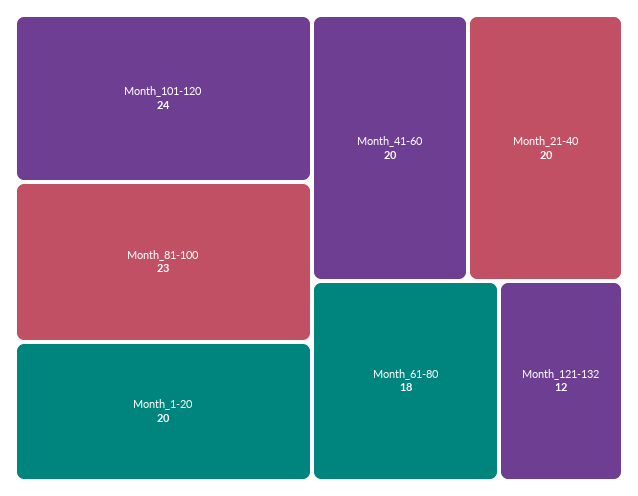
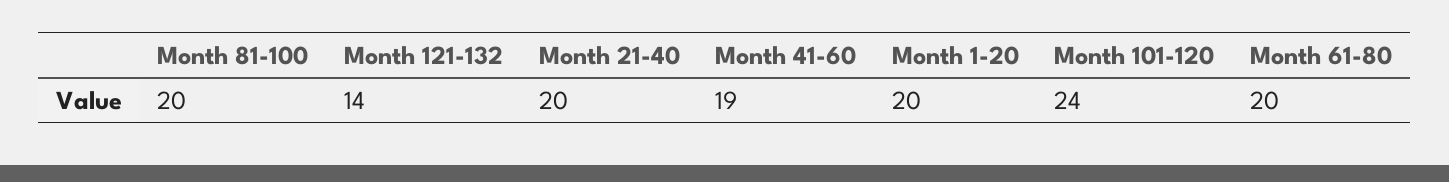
Month_81-100: 23 -> 20
Month_41-60: 20 -> 19
Month_61-80: 18 -> 20
Month_121-132: 12 -> 14

